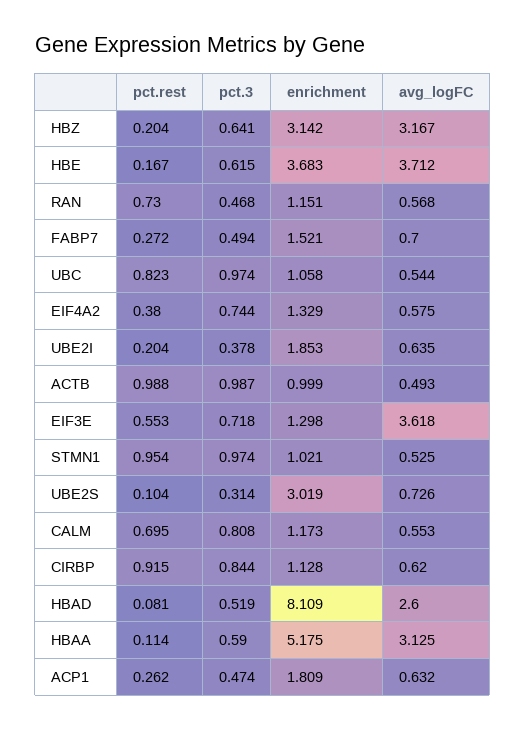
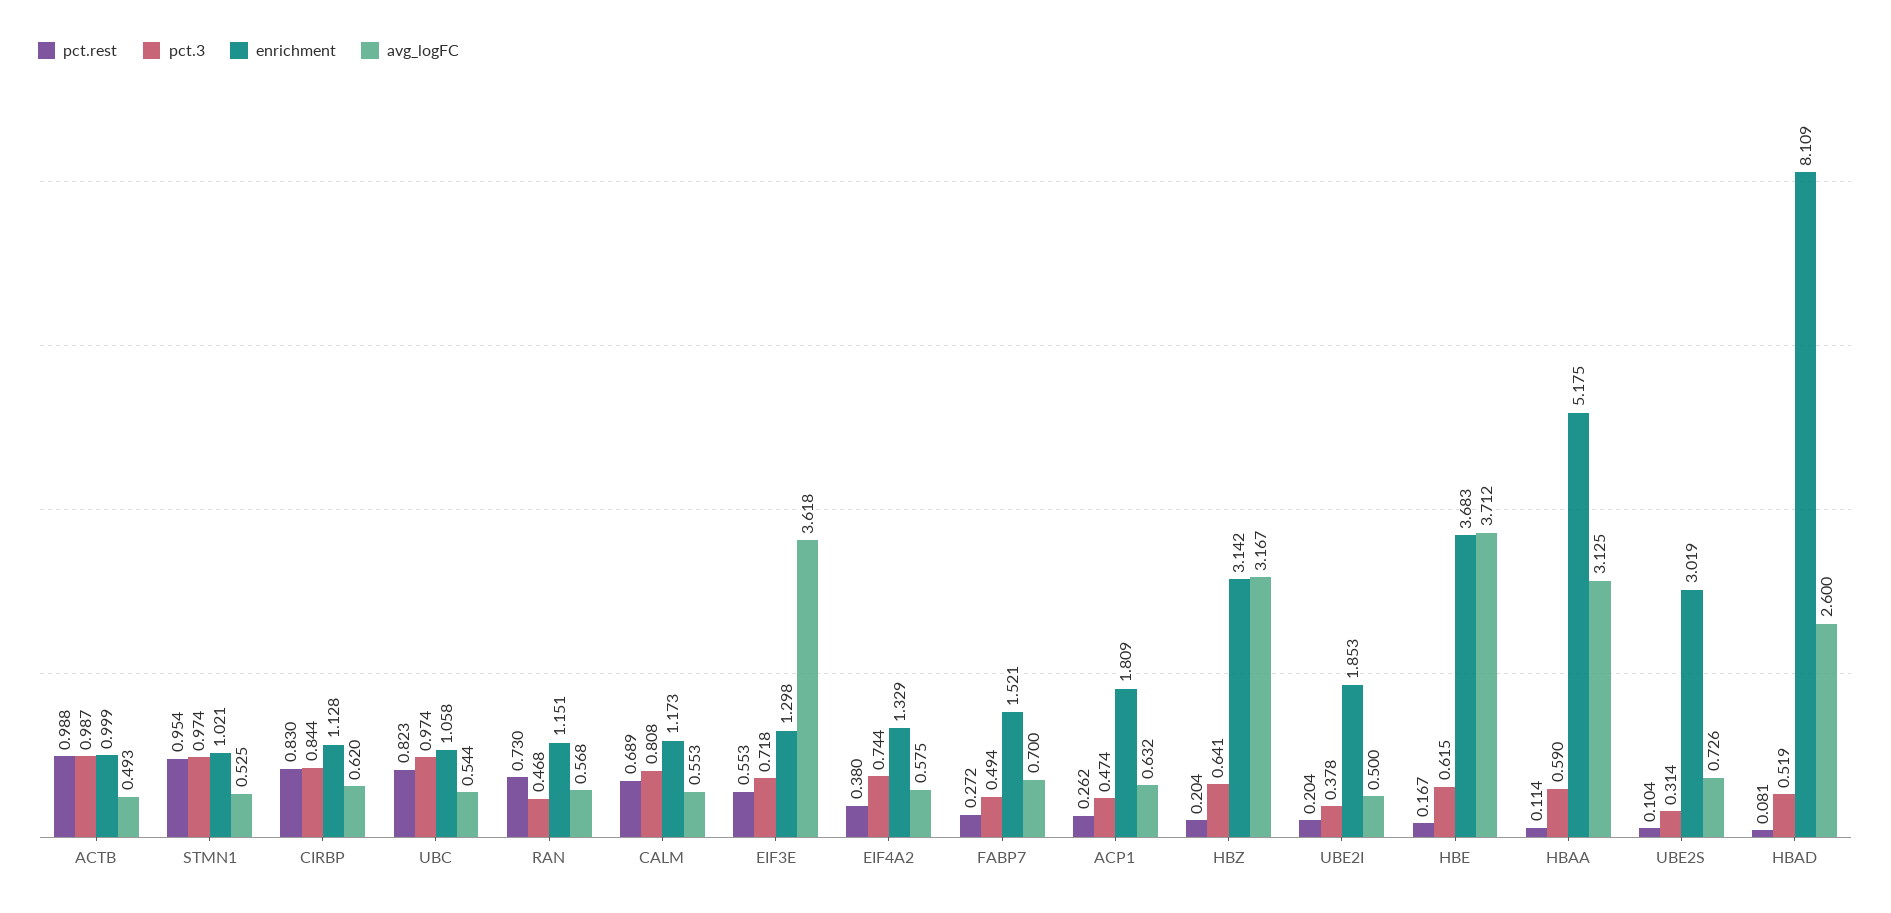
avg_logFC, UBE2I: 0.635 -> 0.5
pct.rest, CALM: 0.695 -> 0.689
pct.rest, CIRBP: 0.915 -> 0.83

